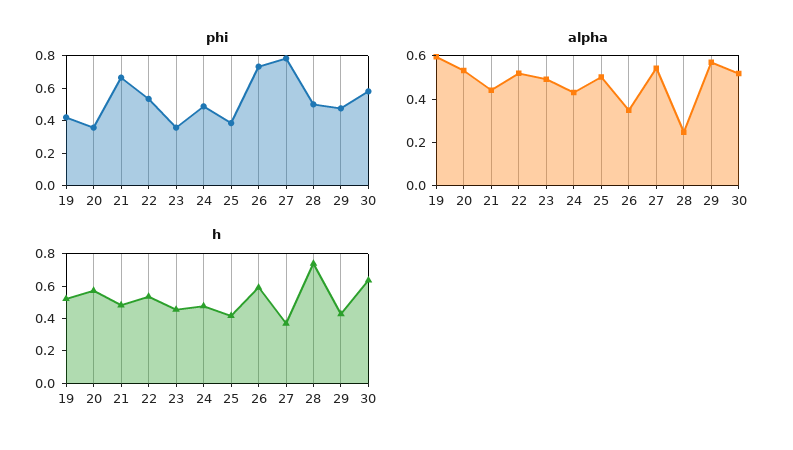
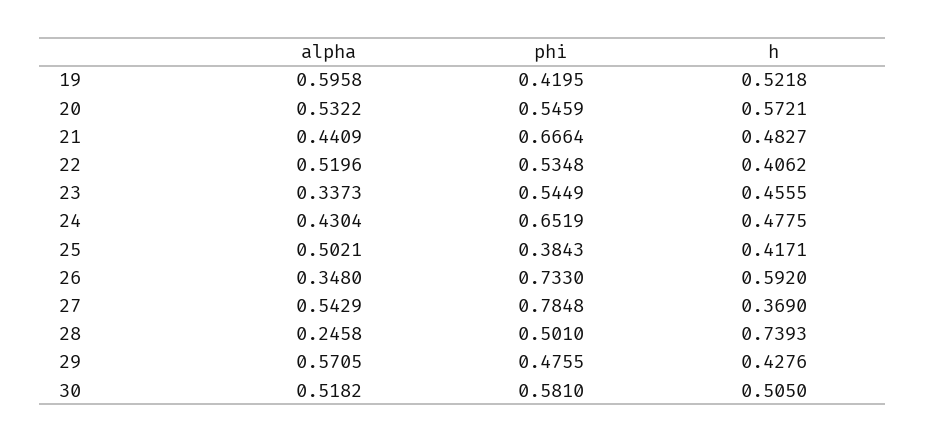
phi, 20: 0.35 -> 0.5459
phi, 23: 0.35 -> 0.5449
phi, 24: 0.5 -> 0.6519
alpha, 23: 0.5 -> 0.3373
h, 22: 0.55 -> 0.4062
h, 30: 0.65 -> 0.505

